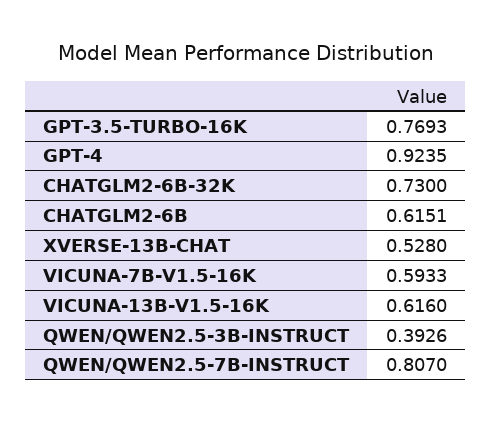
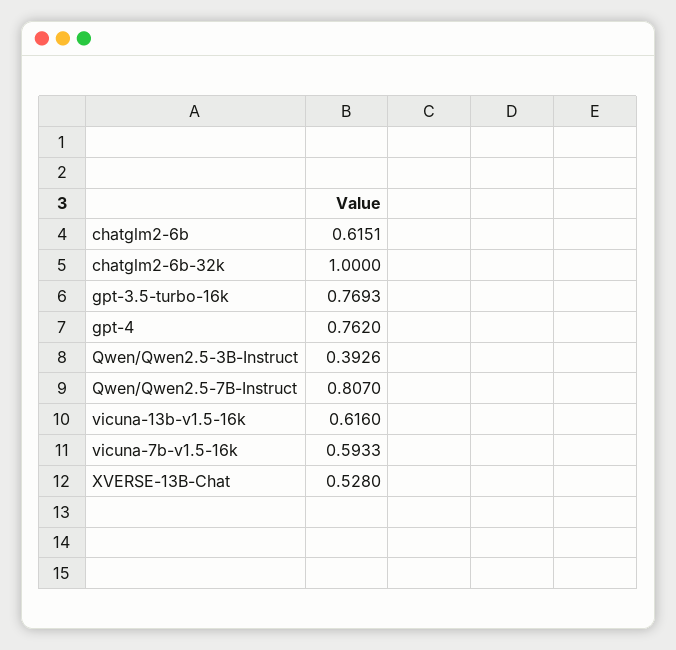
GPT-4: 0.9235 -> 0.762
CHATGLM2-6B-32K: 0.73 -> 1

